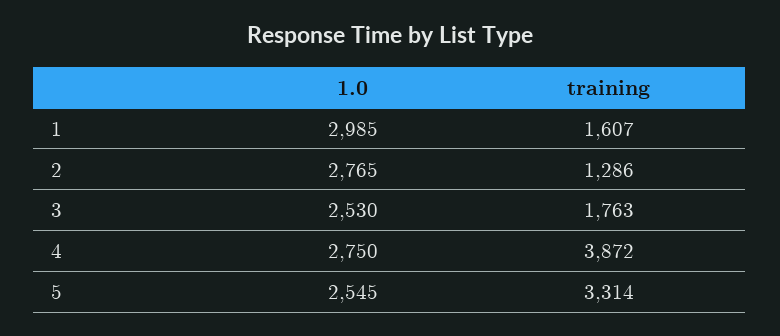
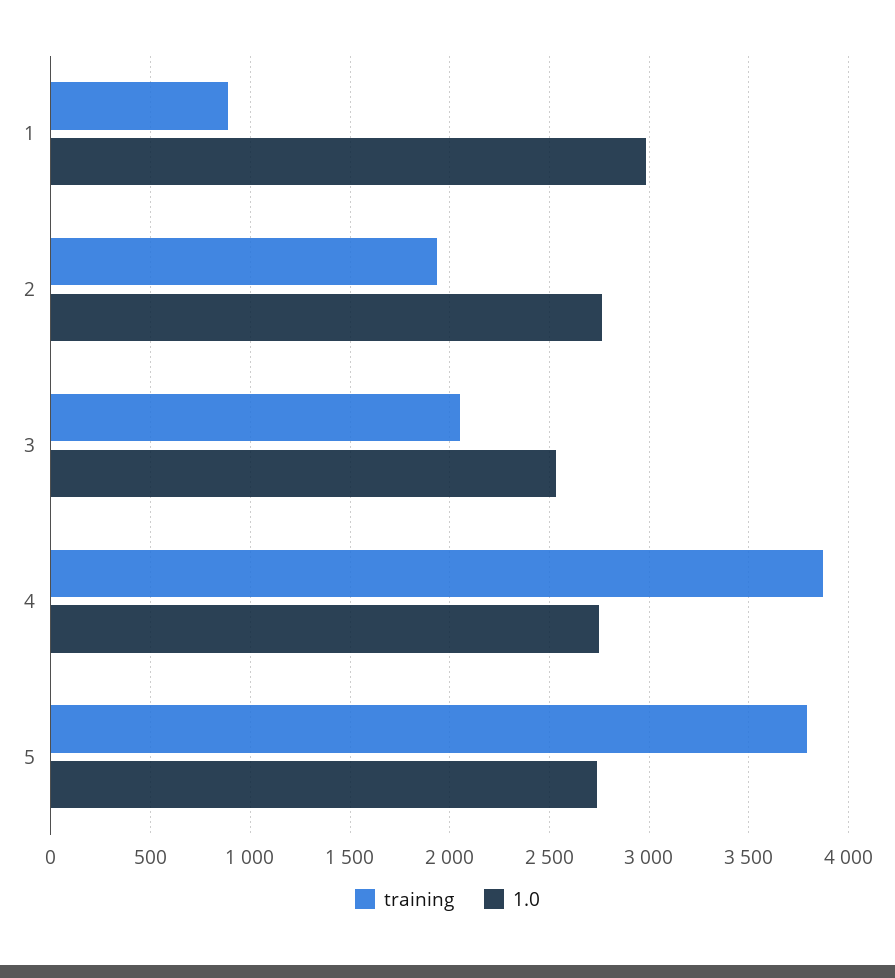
training, 1: 1607 -> 900
training, 2: 1286 -> 1950
training, 3: 1763 -> 2050
1.0, 5: 2545 -> 2750
training, 5: 3314 -> 3800

